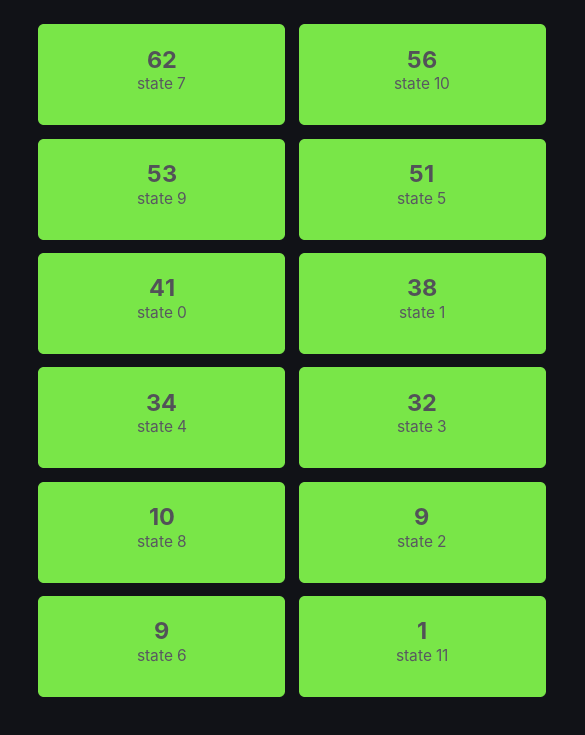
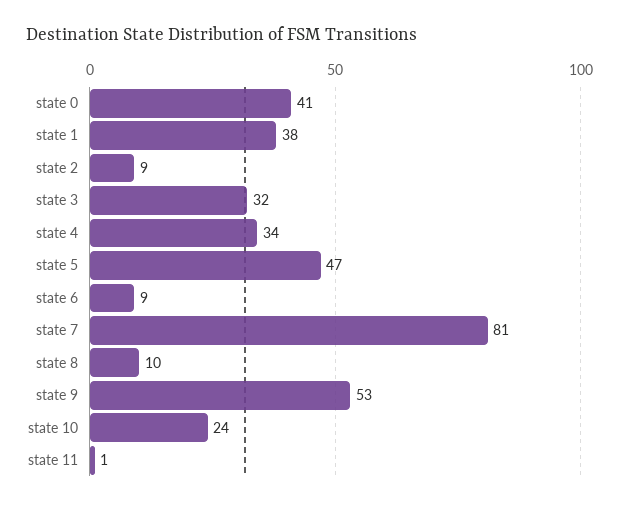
state 7: 62 -> 81
state 10: 56 -> 24
state 5: 51 -> 47

